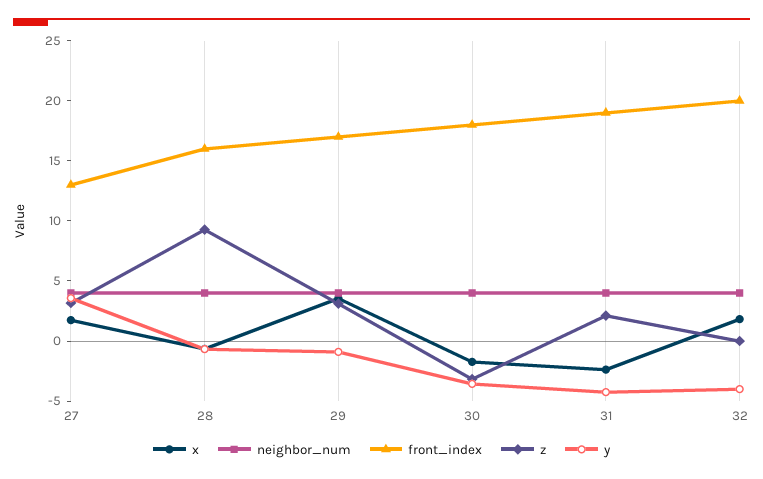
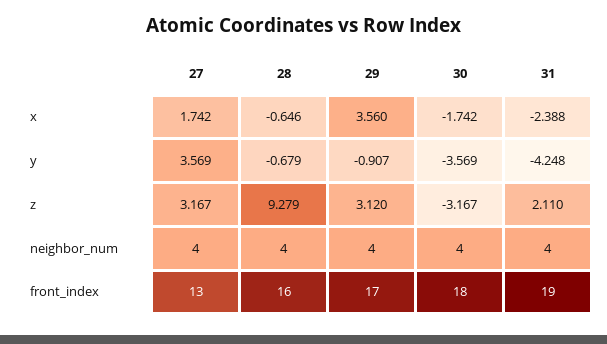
x, 32: 2 -> none
neighbor_num, 32: 4 -> none
front_index, 32: 20 -> none
z, 32: 0 -> none
y, 32: -4 -> none

